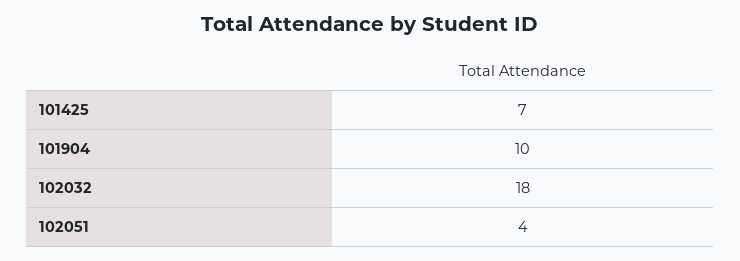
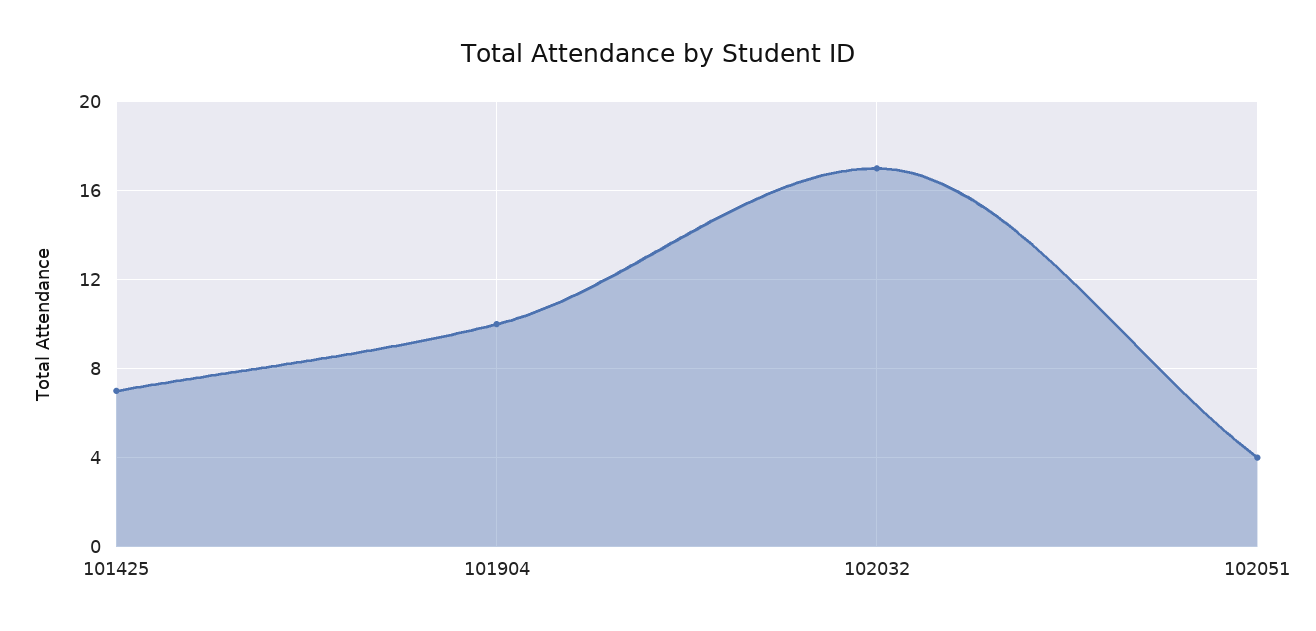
102032: 18 -> 17

